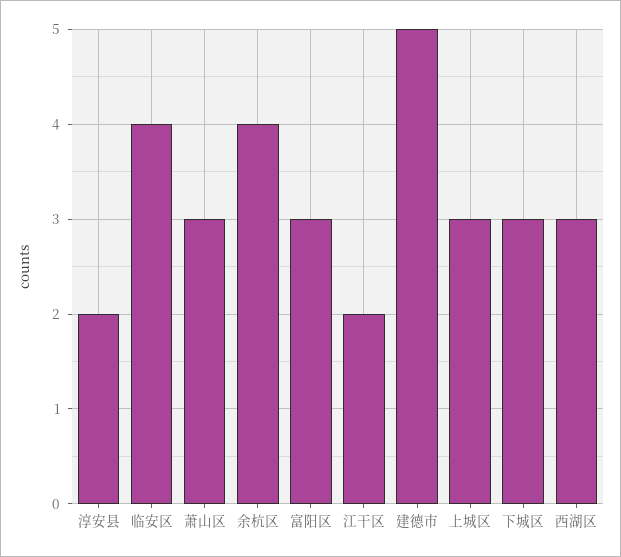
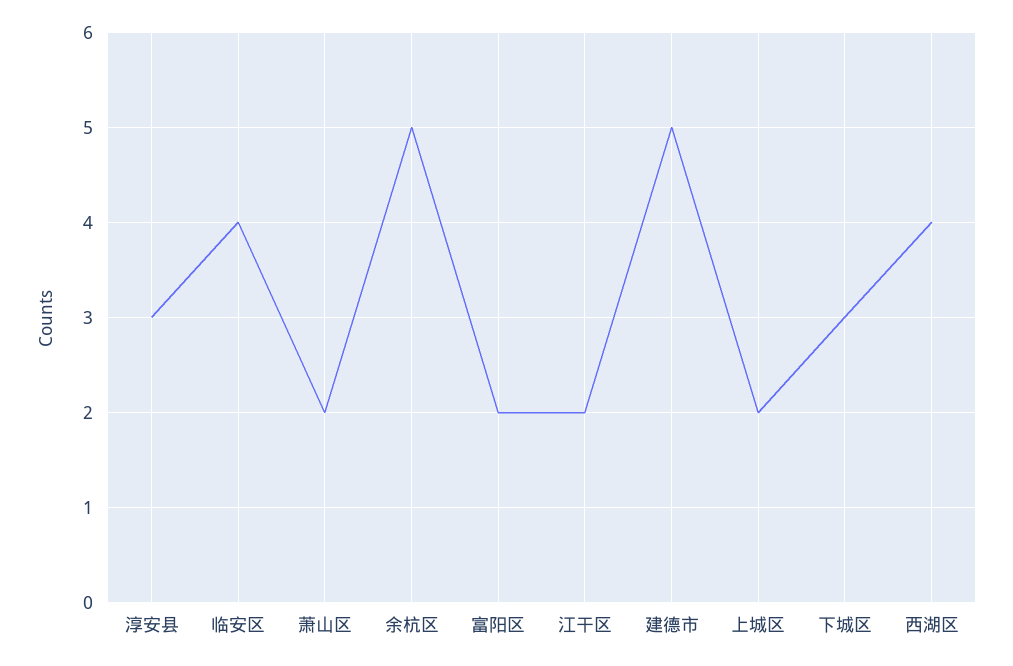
淳安县: 2 -> 3
萧山区: 3 -> 2
余杭区: 4 -> 5
富阳区: 3 -> 2
上城区: 3 -> 2
西湖区: 3 -> 4

